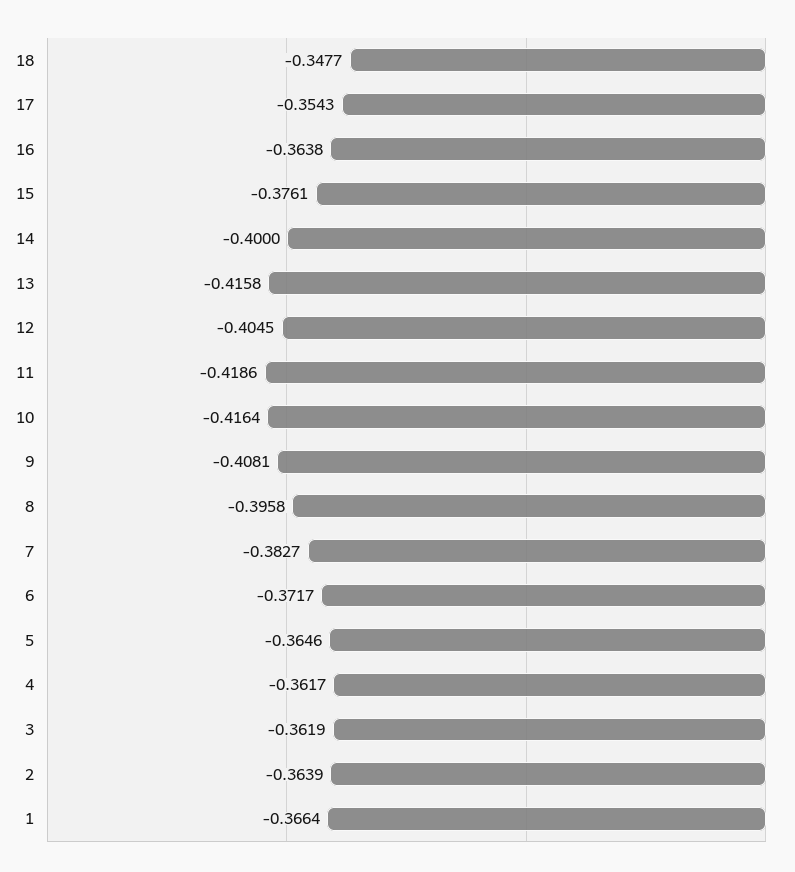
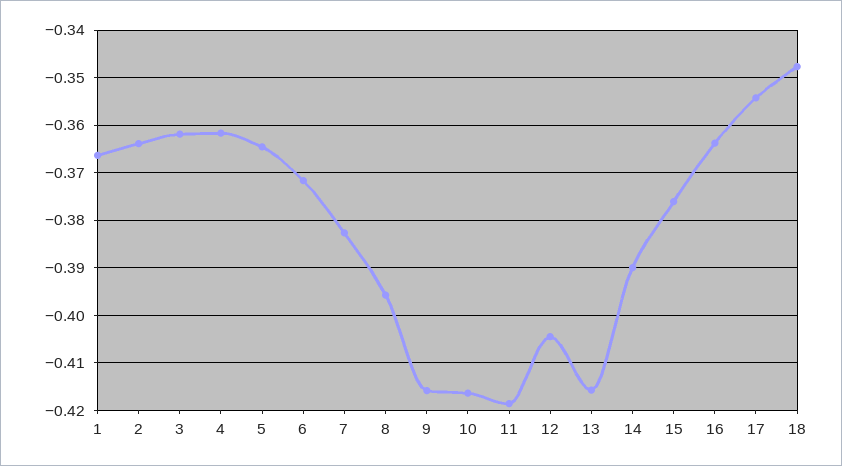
14: -0.4 -> -0.39
9: -0.4081 -> -0.416

